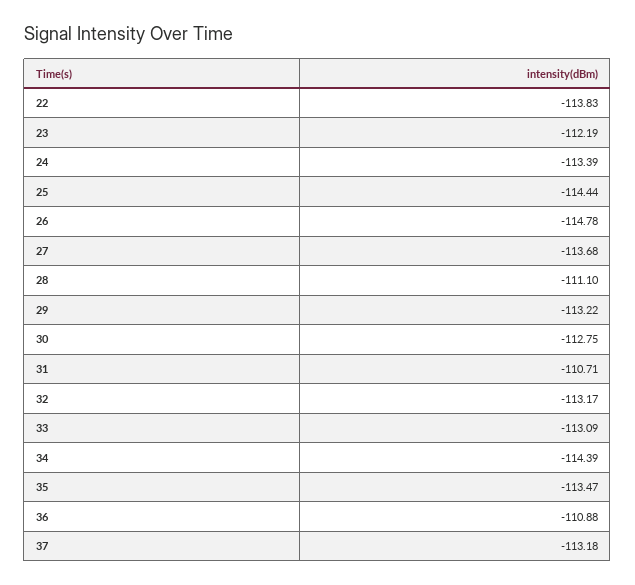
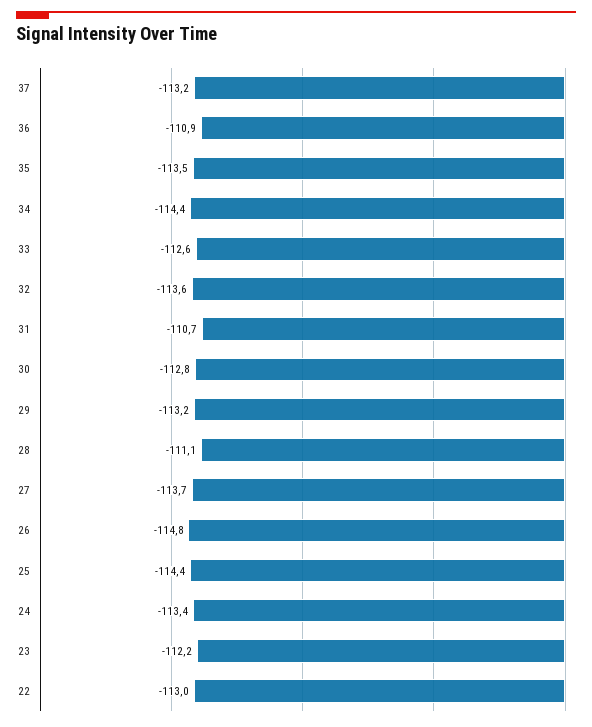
22: -113.83 -> -113
32: -113.17 -> -113.6
33: -113.09 -> -112.6

